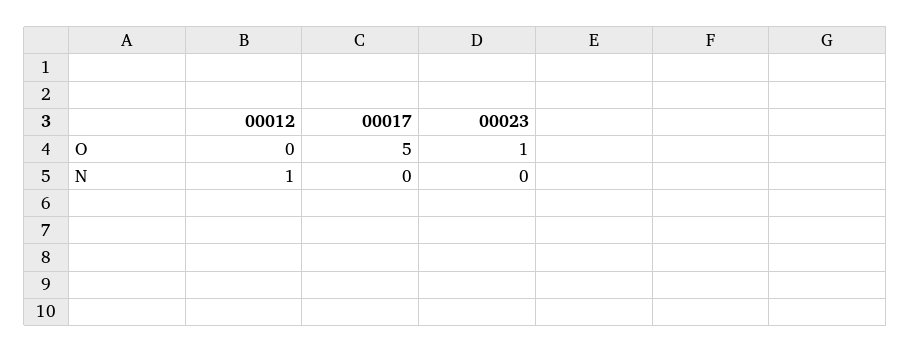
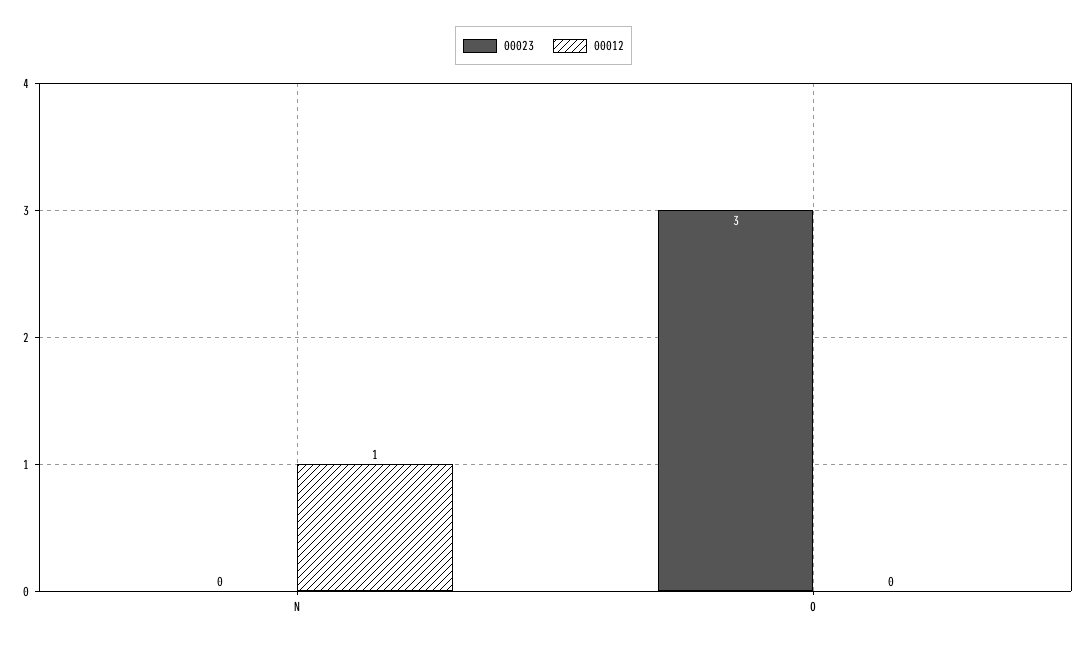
00017, O: 5 -> none
00023, O: 1 -> 3
00017, N: 0 -> none

